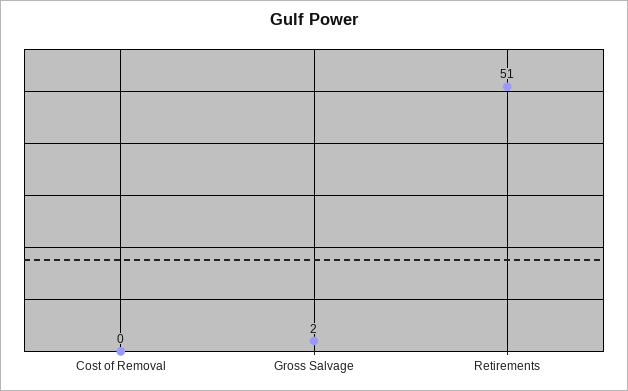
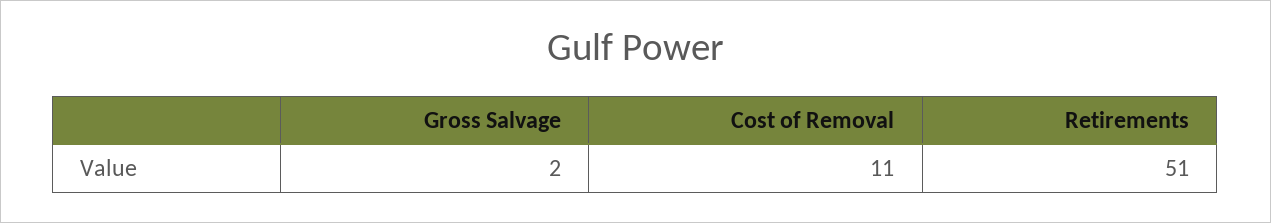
Cost of Removal: 0 -> 11

